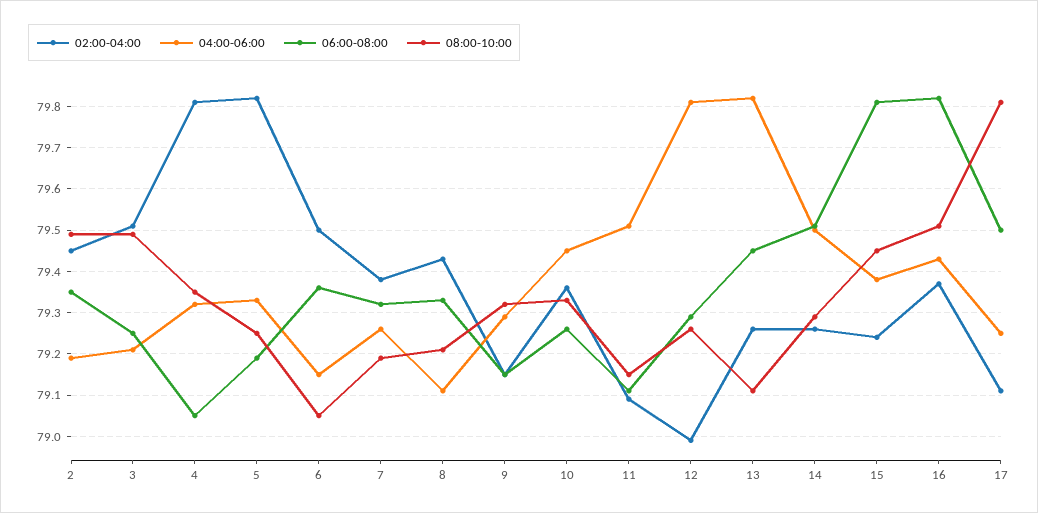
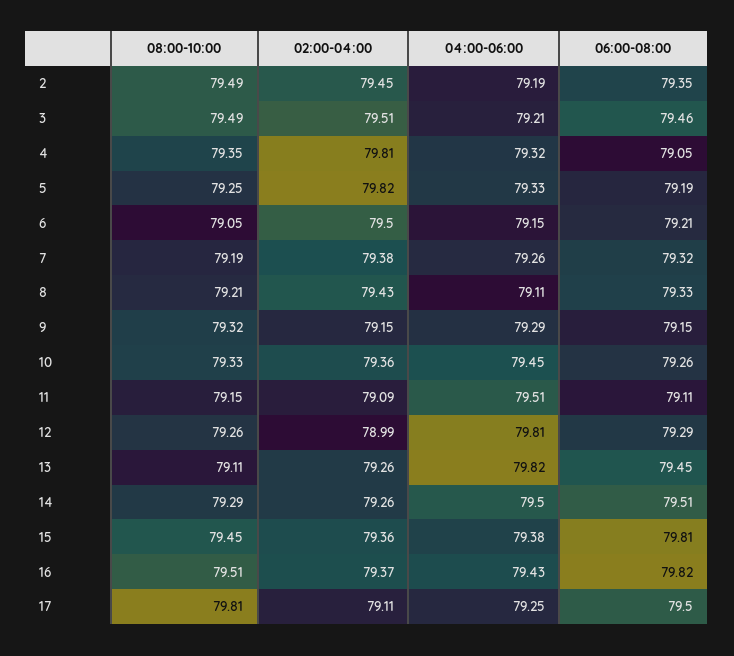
06:00-08:00, 3: 79.25 -> 79.46
06:00-08:00, 6: 79.35 -> 79.21
02:00-04:00, 15: 79.25 -> 79.36

